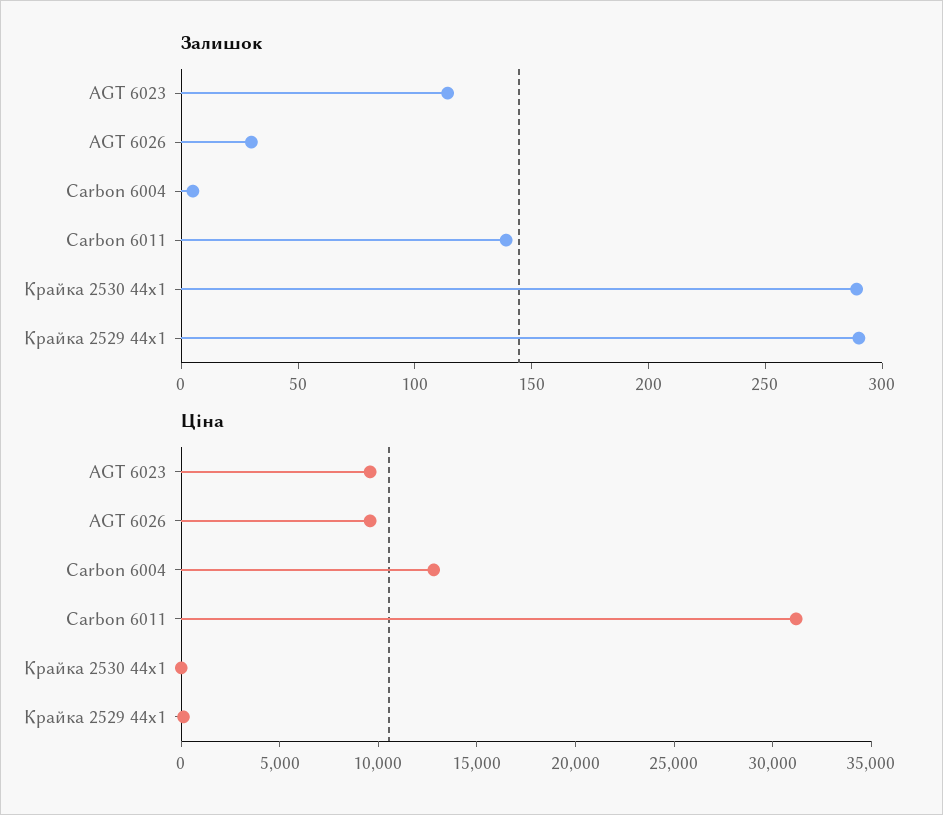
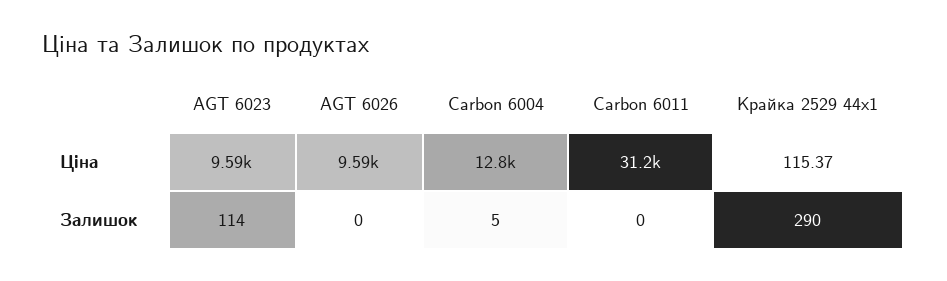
Залишок, AGT 6026: 30 -> 0
Залишок, Carbon 6011: 140 -> 0
Залишок, Крайка 2530 44x1: 290 -> none
Ціна, Крайка 2530 44x1: 0 -> none

